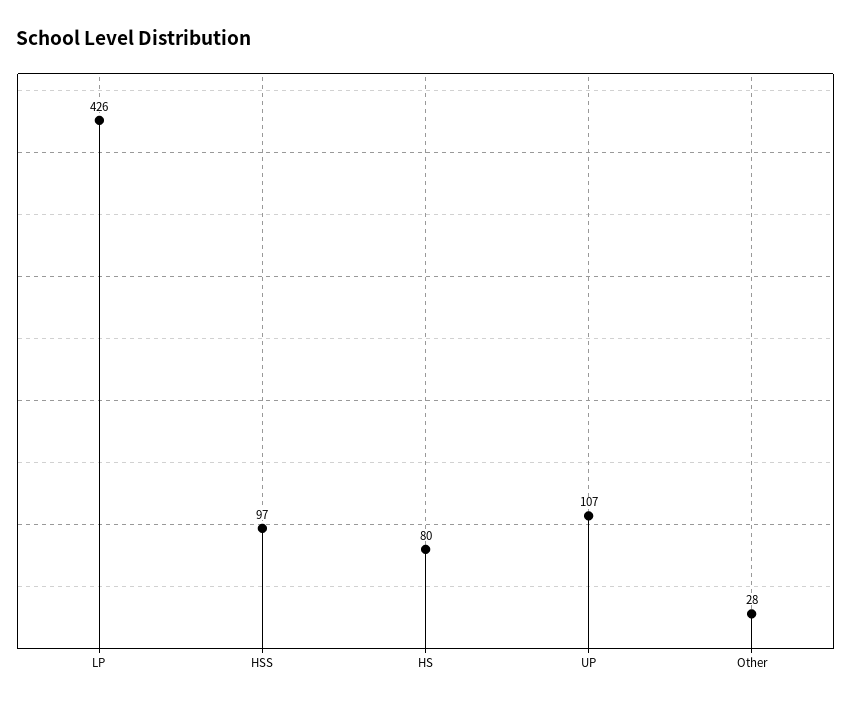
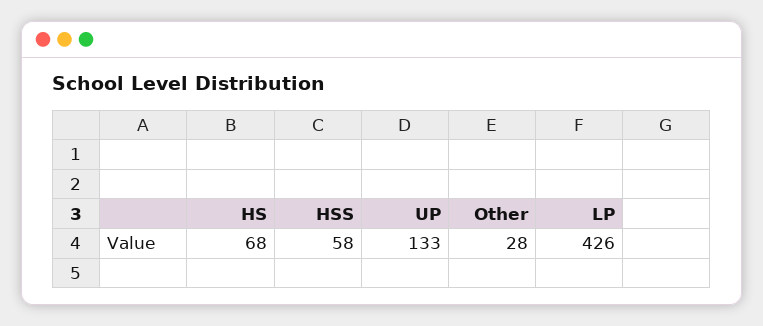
HSS: 97 -> 58
HS: 80 -> 68
UP: 107 -> 133

